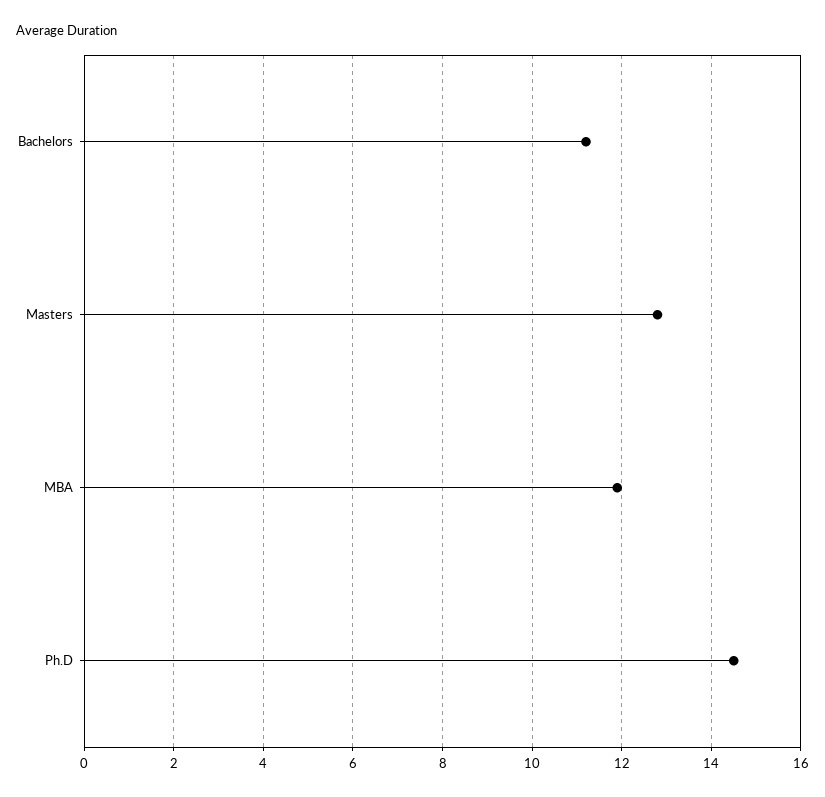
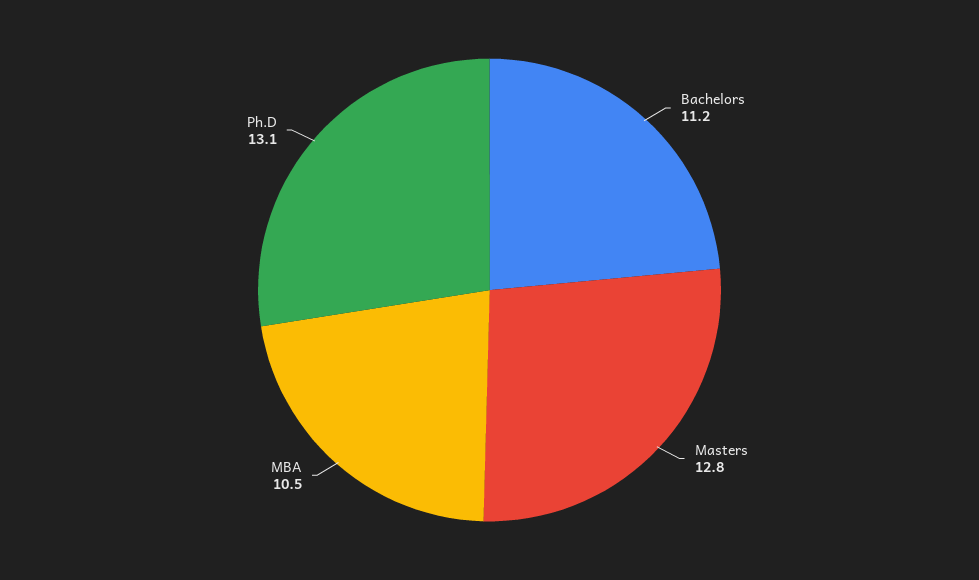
MBA: 12 -> 10.5
Ph.D: 14.5 -> 13.1

